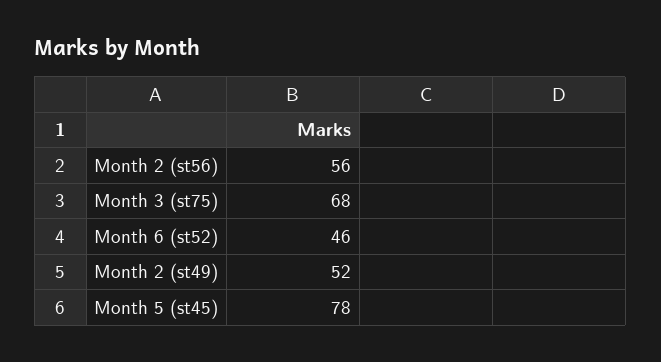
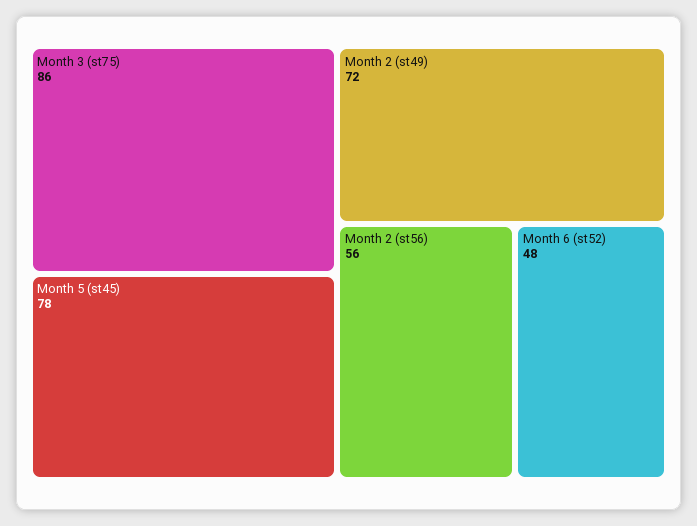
Month 3 (st75): 68 -> 86
Month 6 (st52): 46 -> 48
Month 2 (st49): 52 -> 72

